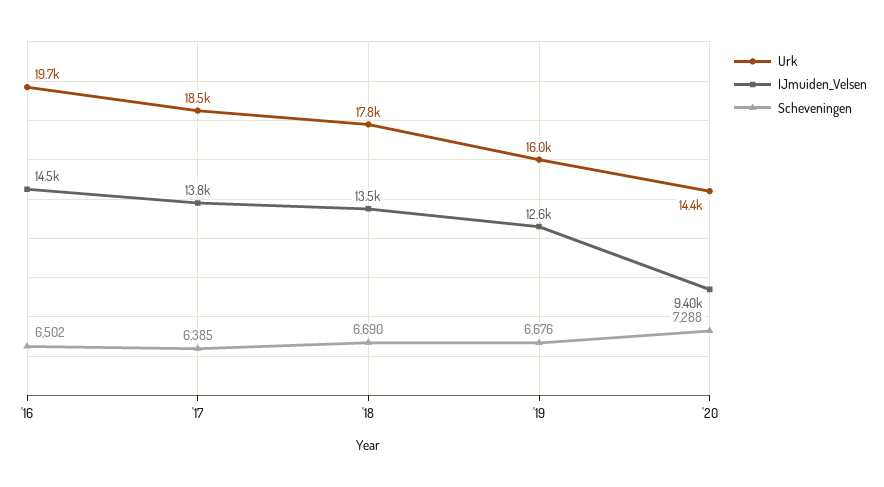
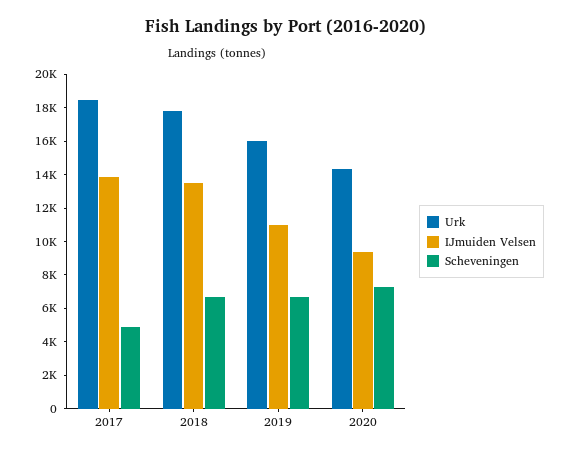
Urk, '16: 19700 -> none
IJmuiden_Velsen, '16: 14500 -> none
Scheveningen, '16: 6502 -> none
Scheveningen, '17: 6385 -> 5000
IJmuiden_Velsen, '19: 12600 -> 11000

